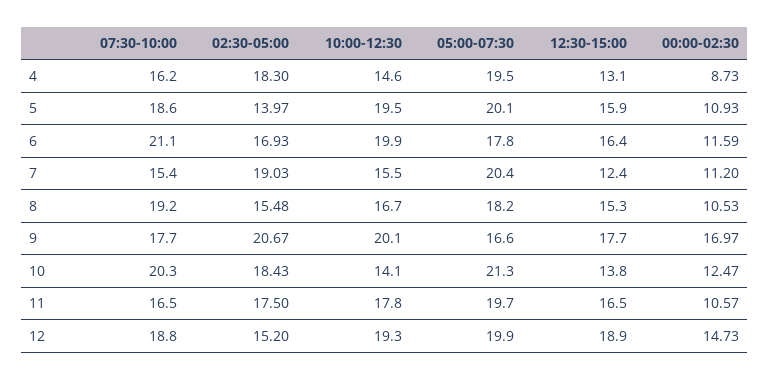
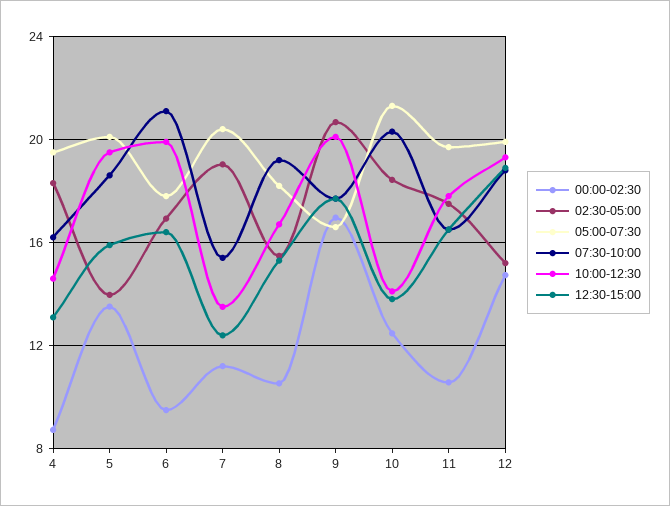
00:00-02:30, 5: 10.93 -> 13.5
00:00-02:30, 6: 11.59 -> 9.5
10:00-12:30, 7: 15.5 -> 13.5

